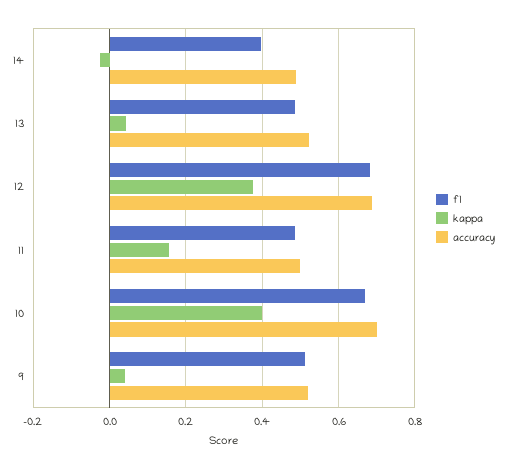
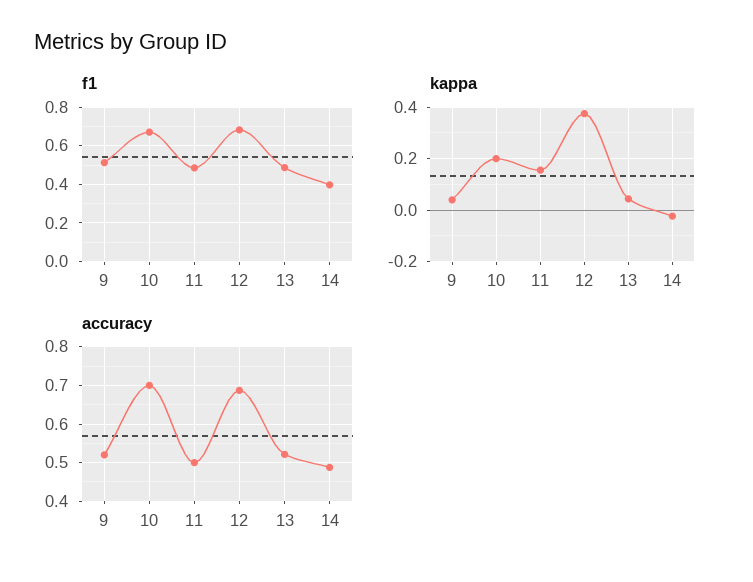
kappa, 10: 0.4 -> 0.2

